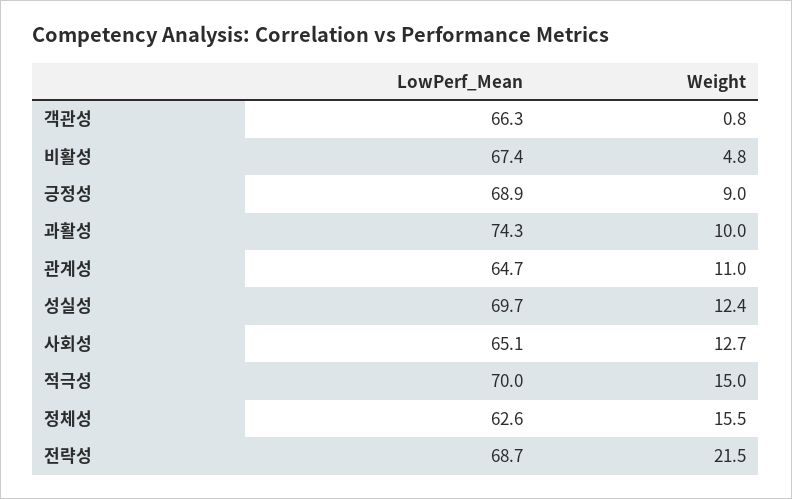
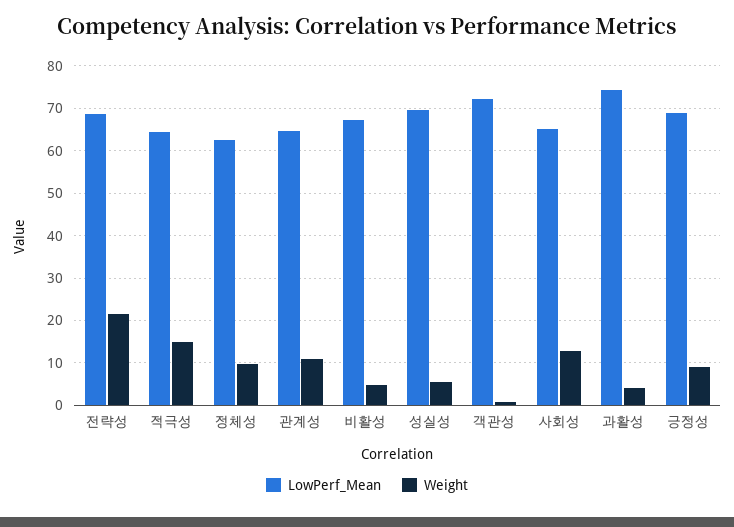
LowPerf_Mean, 객관성: 66.3 -> 72
Weight, 과활성: 10 -> 4
Weight, 성실성: 12.4 -> 6
LowPerf_Mean, 적극성: 70 -> 64
Weight, 정체성: 15.5 -> 10

